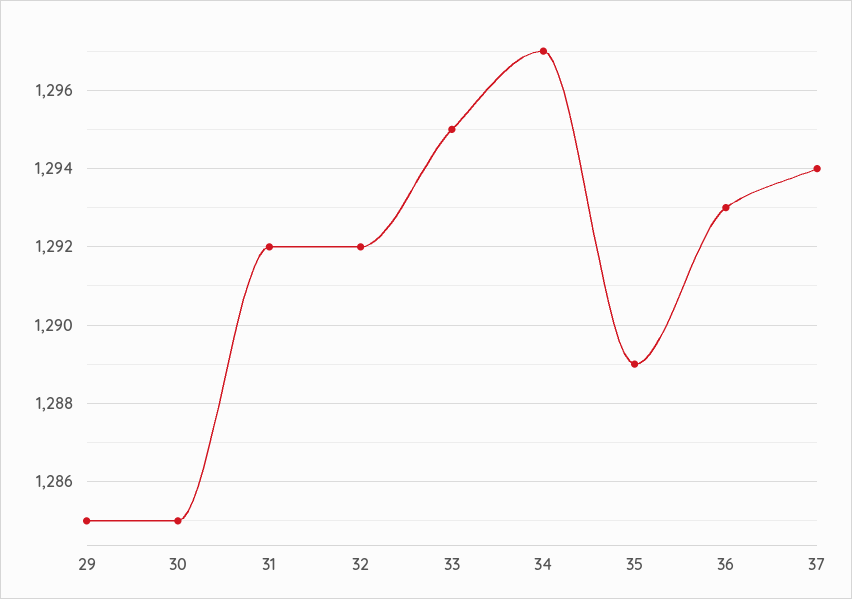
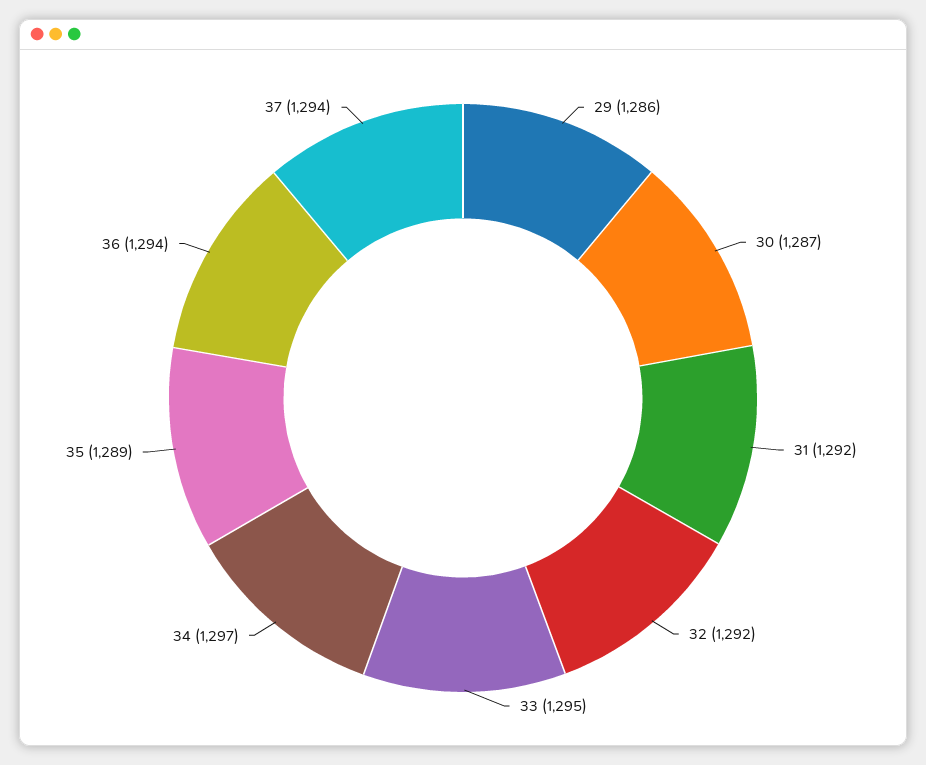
29: 1285 -> 1286
30: 1285 -> 1287
36: 1293 -> 1294

